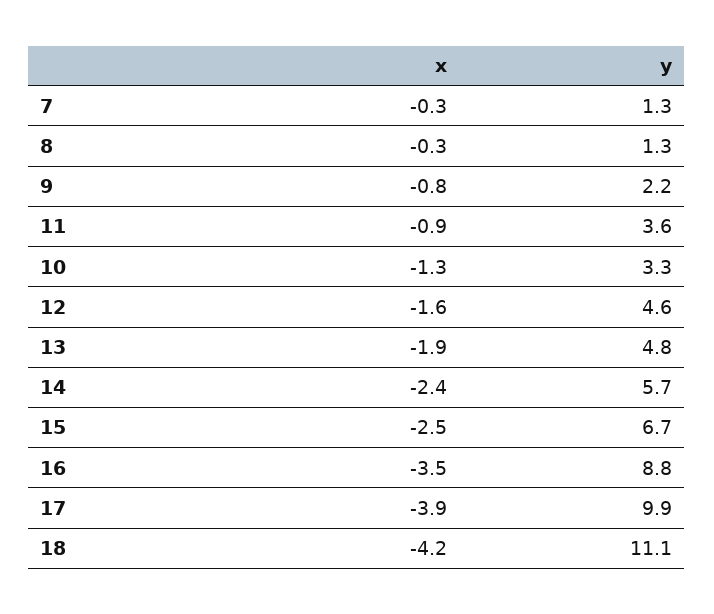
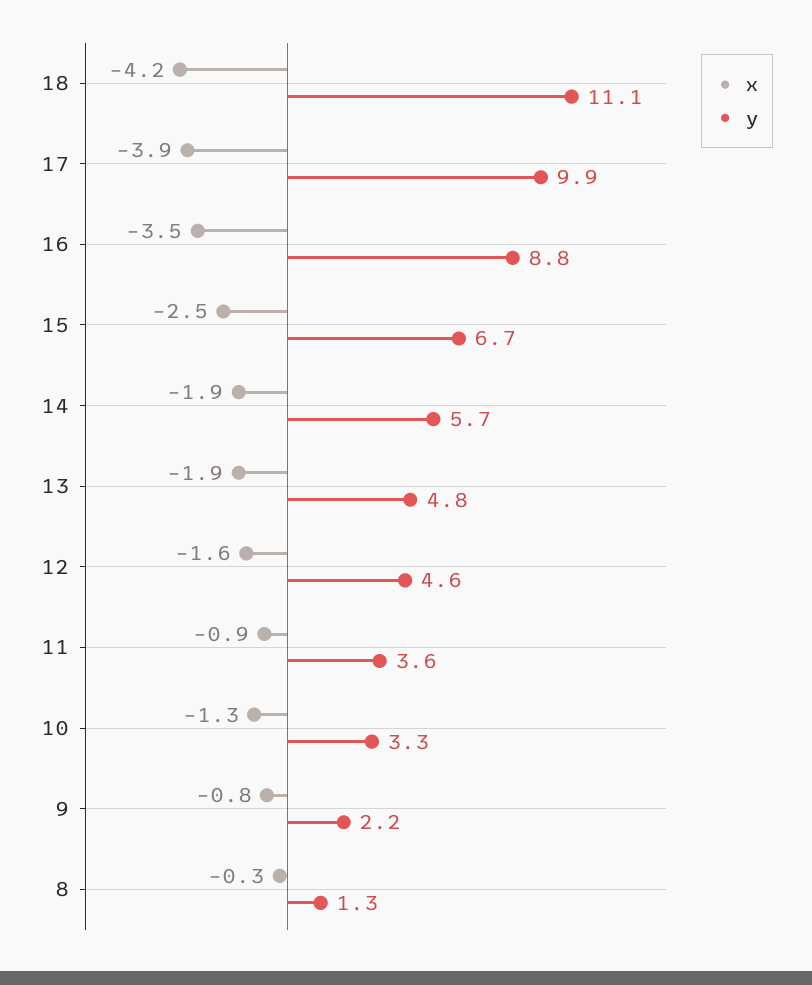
x, 7: -0.3 -> none
y, 7: 1.3 -> none
x, 14: -2.4 -> -1.9

